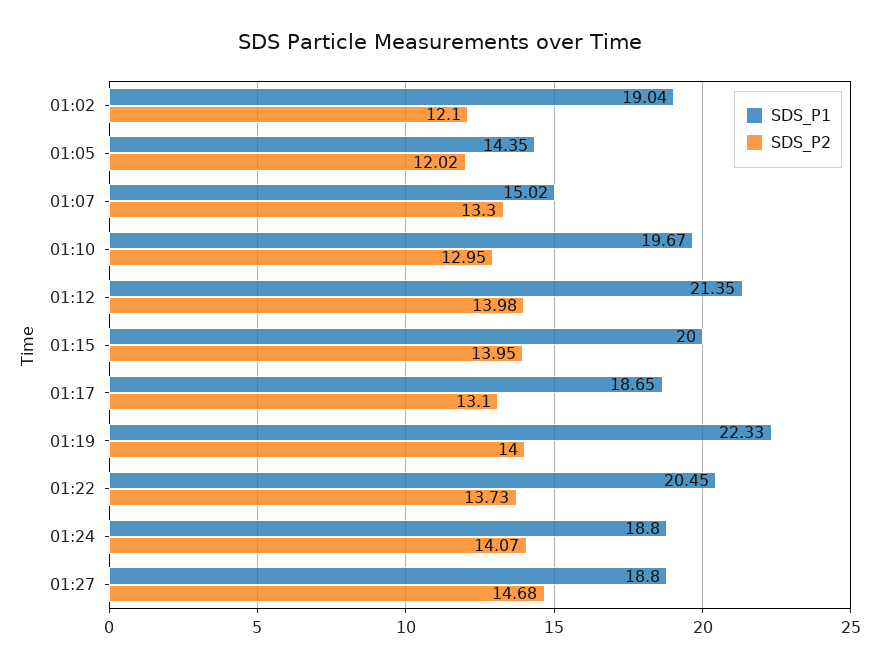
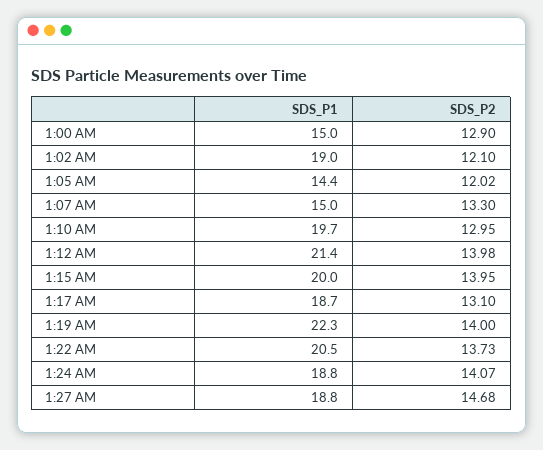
SDS_P1, 1:00 AM: none -> 15
SDS_P2, 1:00 AM: none -> 12.9

